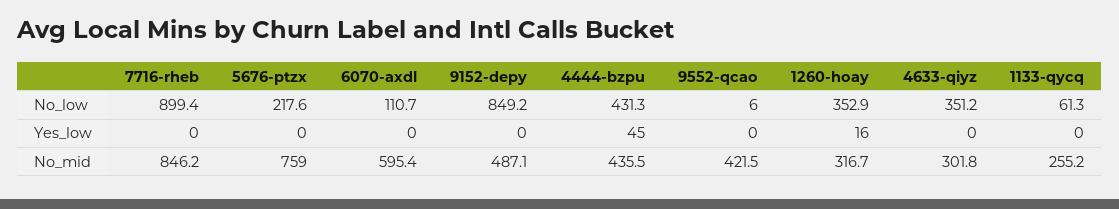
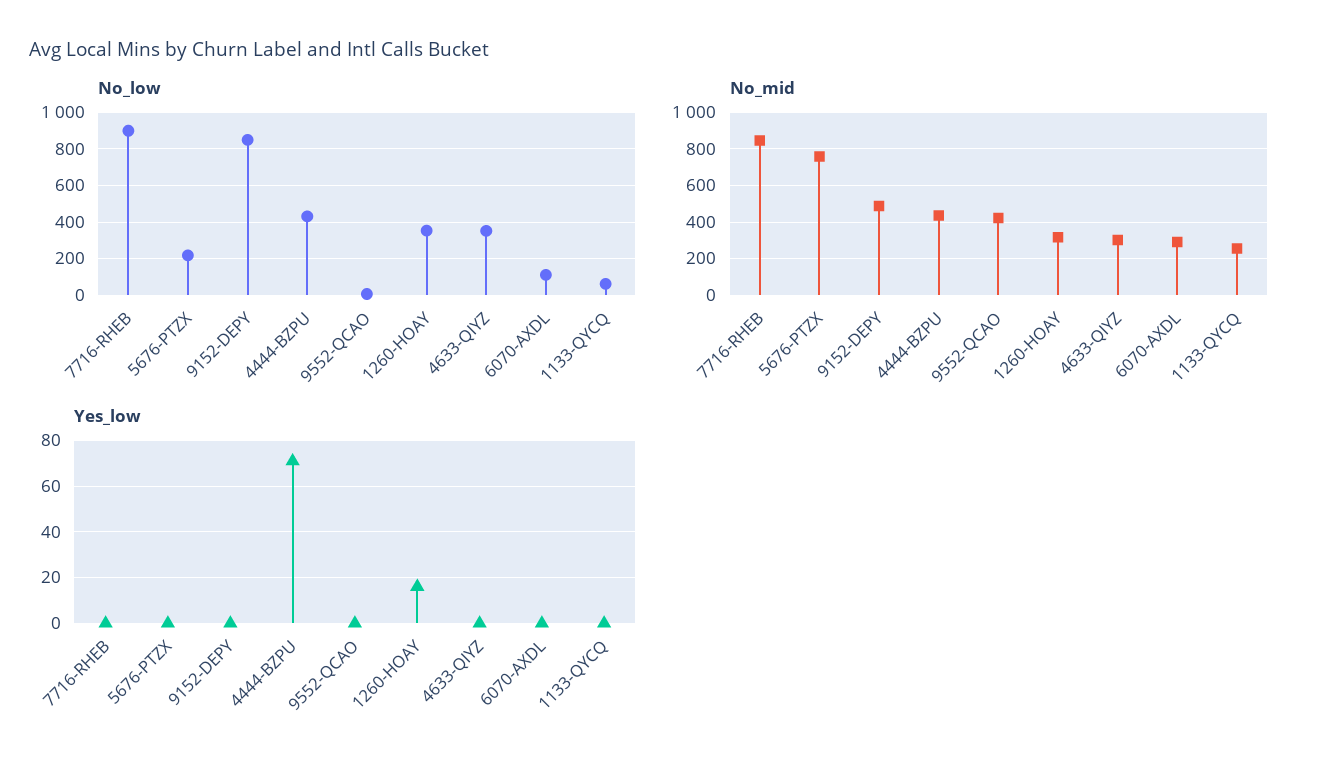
Yes_low, 4444-bzpu: 45 -> 70
No_mid, 6070-axdl: 595.4 -> 300

